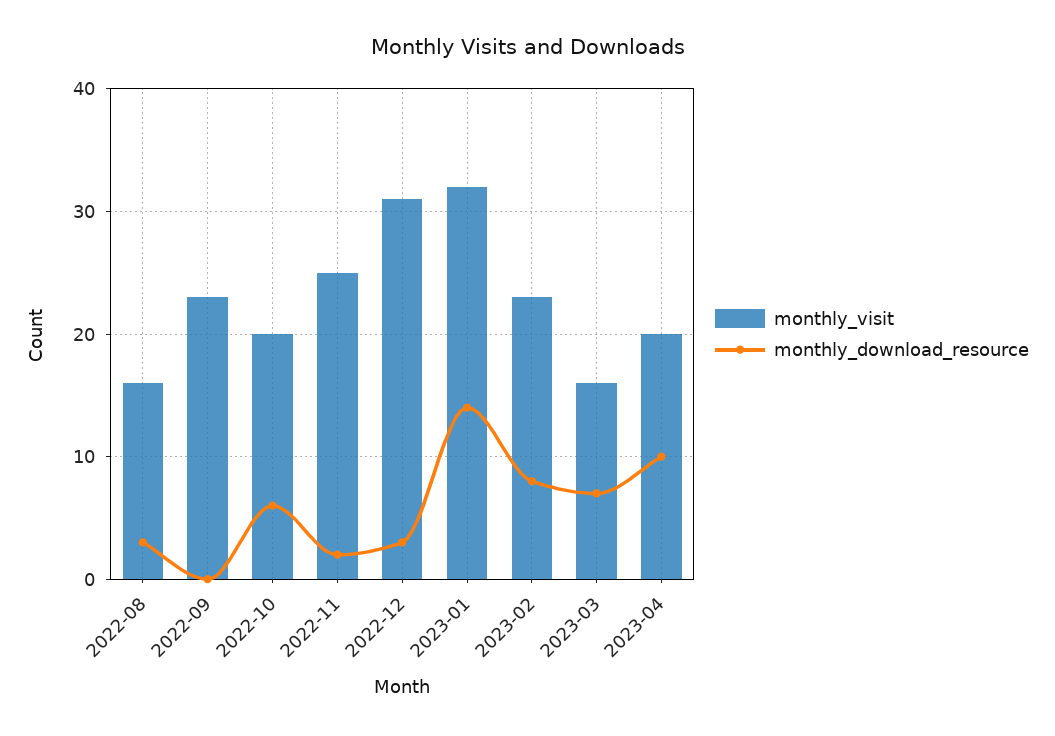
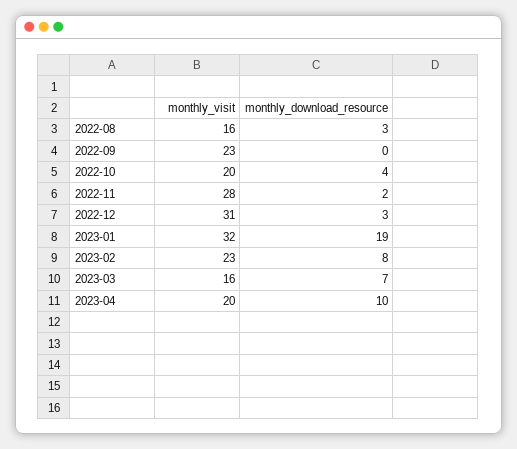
monthly_download_resource, 2022-10: 6 -> 4
monthly_visit, 2022-11: 25 -> 28
monthly_download_resource, 2023-01: 14 -> 19

